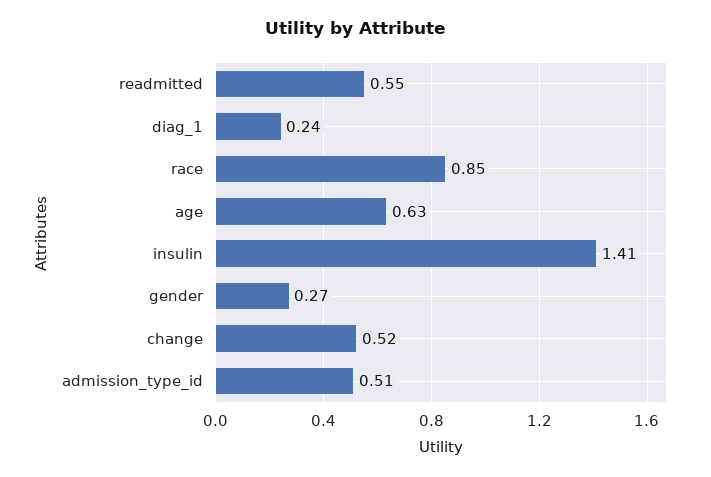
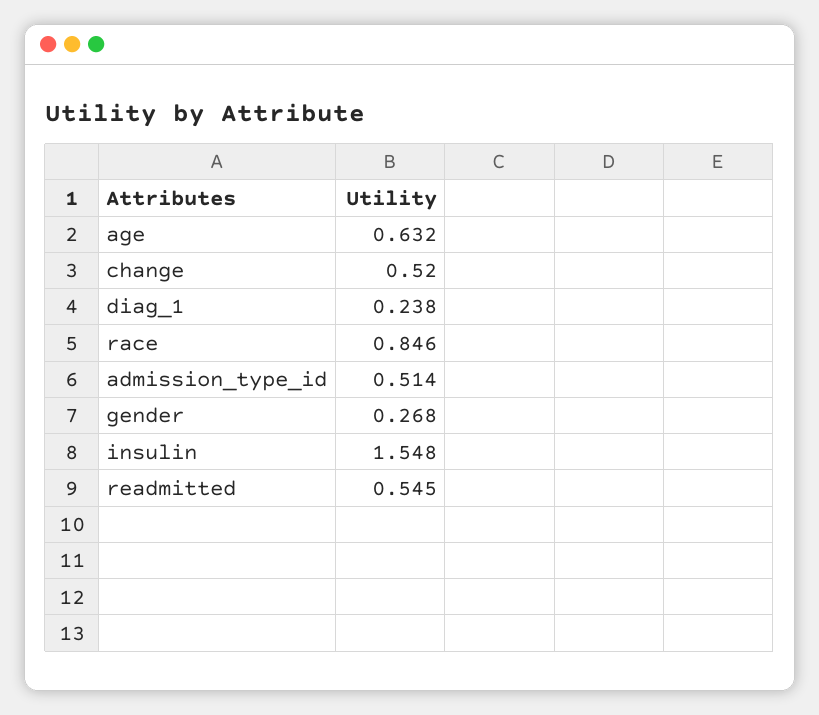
insulin: 1.41 -> 1.548

